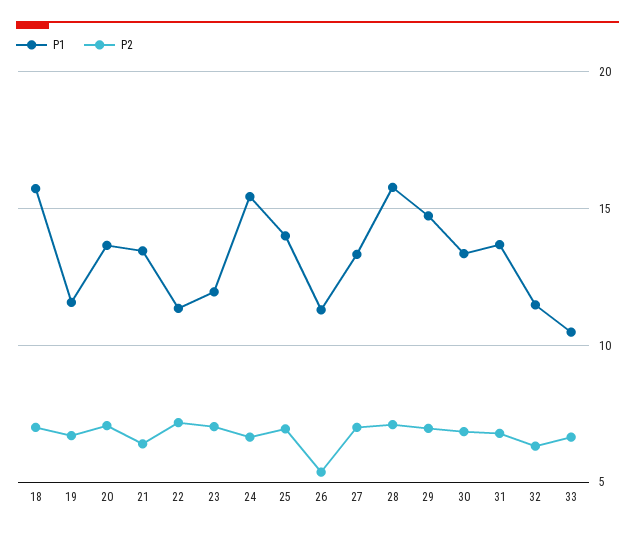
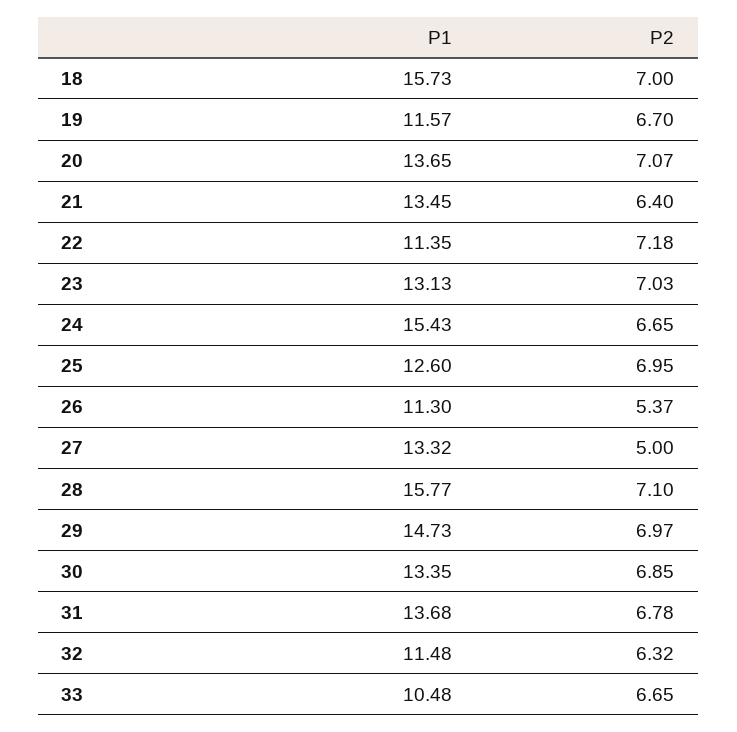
P1, 23: 12 -> 13.13
P1, 25: 14 -> 12.6
P2, 27: 7 -> 5

